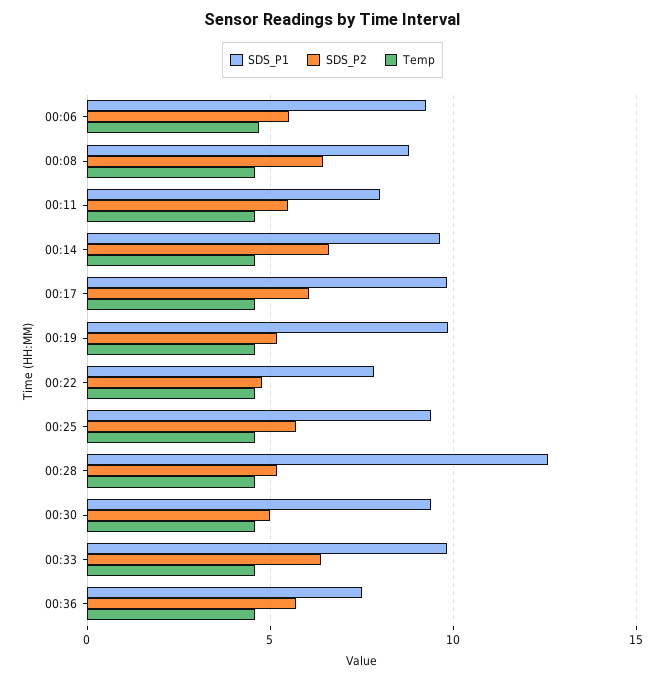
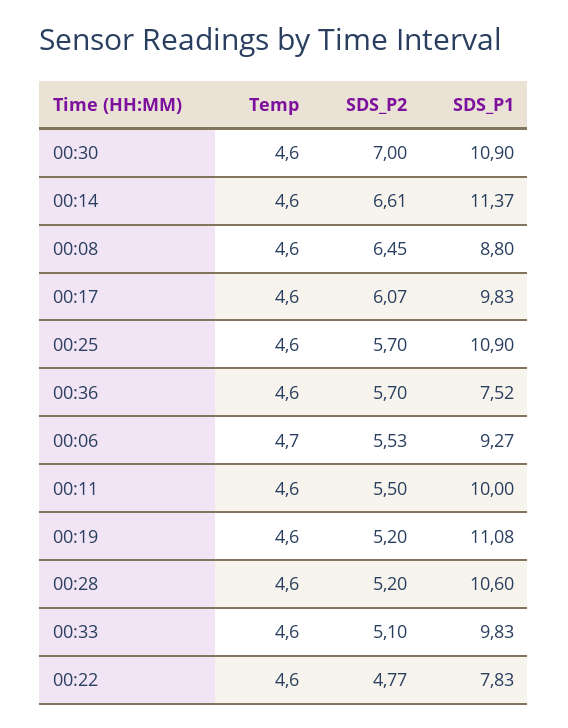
SDS_P1, 00:11: 8 -> 10
SDS_P1, 00:14: 9.5 -> 11.37
SDS_P1, 00:19: 10 -> 11.08
SDS_P1, 00:25: 9.5 -> 10.9
SDS_P1, 00:28: 12.5 -> 10.6
SDS_P1, 00:30: 9.5 -> 10.9
SDS_P2, 00:30: 5 -> 7
SDS_P2, 00:33: 6.5 -> 5.1

